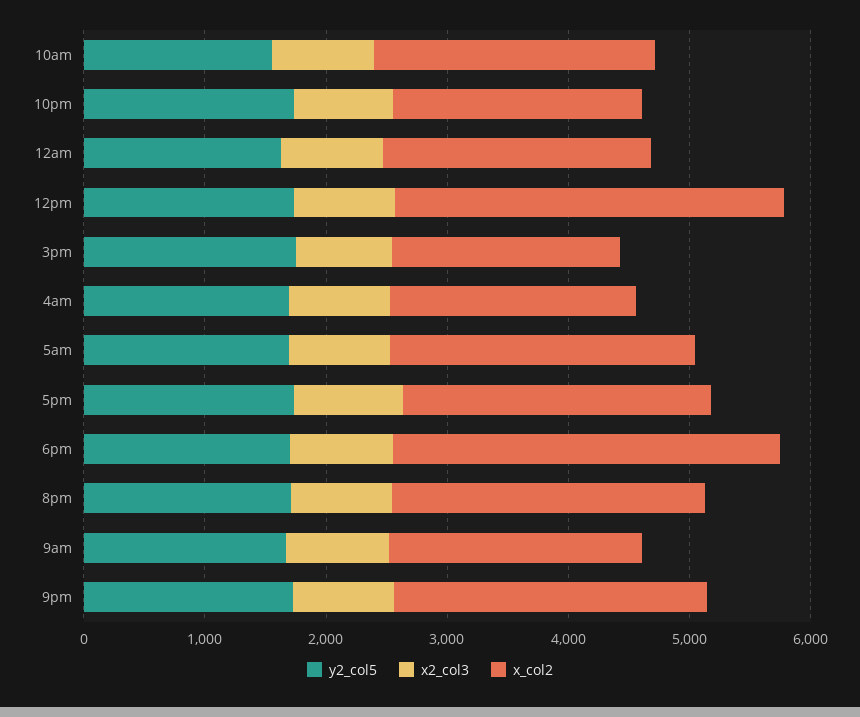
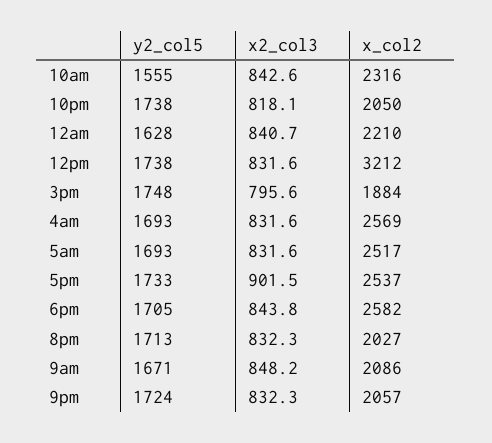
x_col2, 4am: 2000 -> 2569
x_col2, 6pm: 3200 -> 2582
x_col2, 8pm: 2600 -> 2027
x_col2, 9pm: 2600 -> 2057

